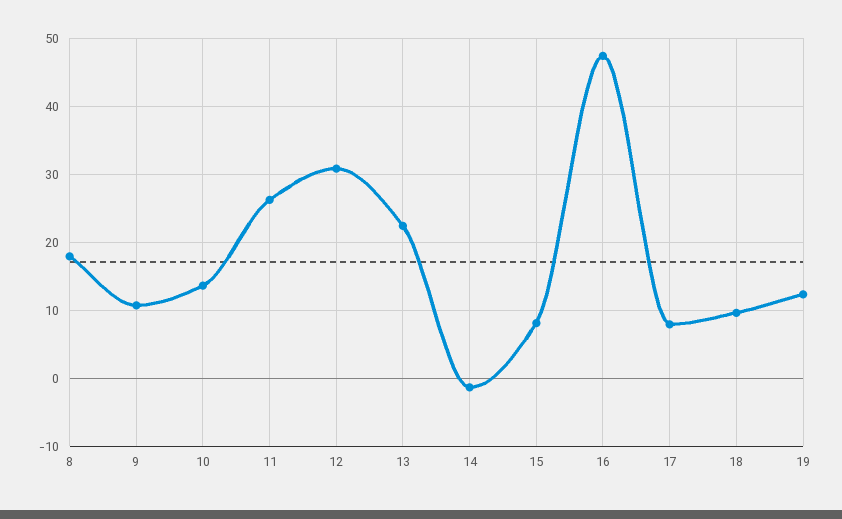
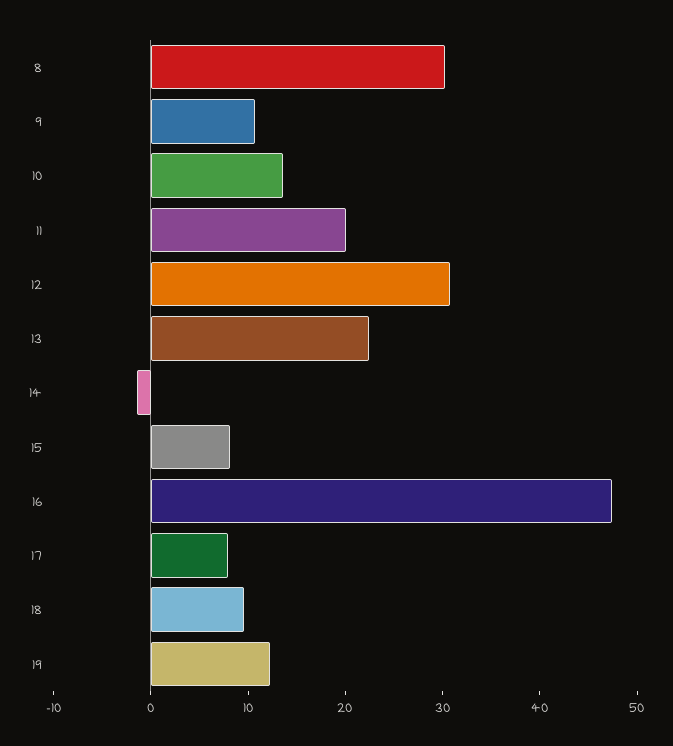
8: 18 -> 30
11: 26 -> 20

